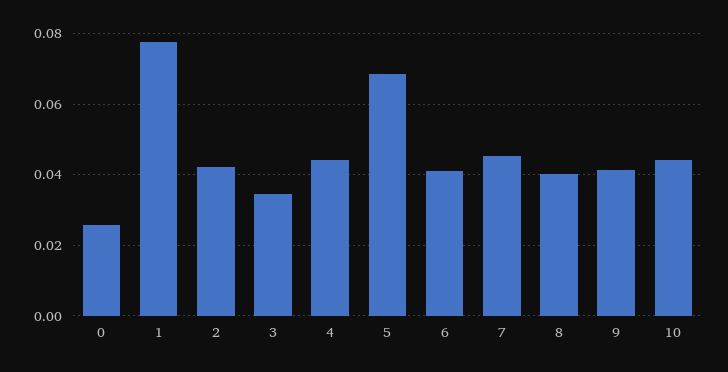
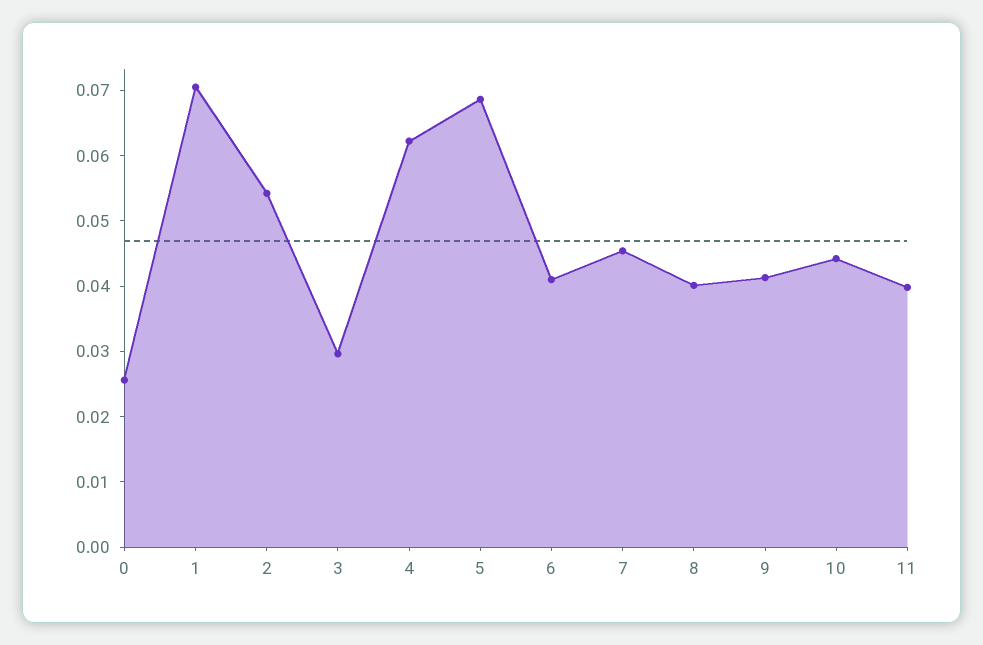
1: 0.078 -> 0.07
2: 0.042 -> 0.054
3: 0.034 -> 0.03
4: 0.044 -> 0.062
11: none -> 0.04

